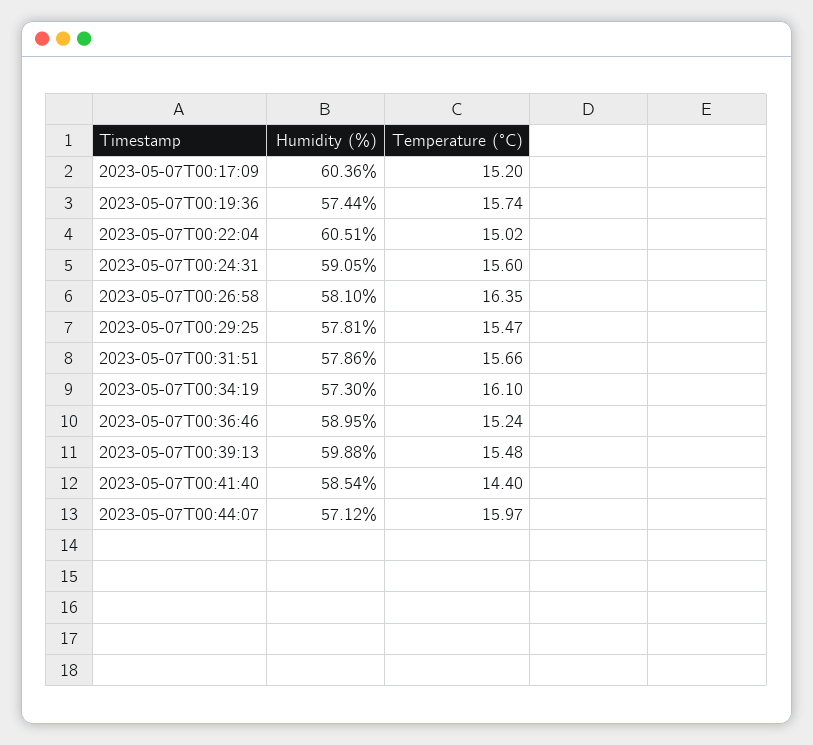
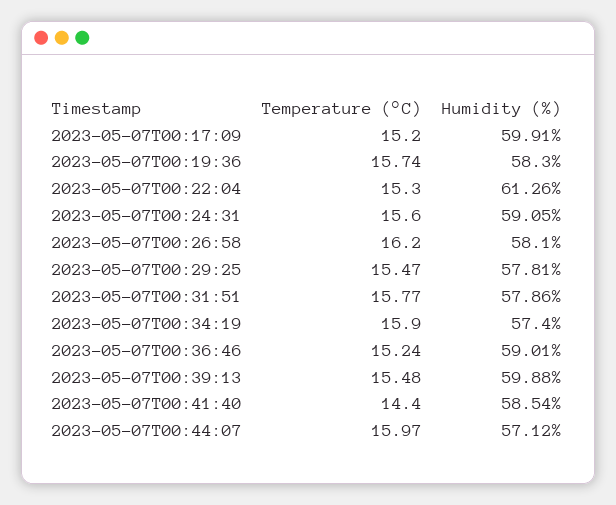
Humidity (%), 2023-05-07T00:17:09: 60.36 -> 59.91
Humidity (%), 2023-05-07T00:19:36: 57.44 -> 58.3
Humidity (%), 2023-05-07T00:22:04: 60.51 -> 61.26
Temperature (°C), 2023-05-07T00:22:04: 15.02 -> 15.3
Temperature (°C), 2023-05-07T00:26:58: 16.35 -> 16.2
Temperature (°C), 2023-05-07T00:31:51: 15.66 -> 15.77
Humidity (%), 2023-05-07T00:34:19: 57.3 -> 57.4
Temperature (°C), 2023-05-07T00:34:19: 16.1 -> 15.9
Humidity (%), 2023-05-07T00:36:46: 58.95 -> 59.01

